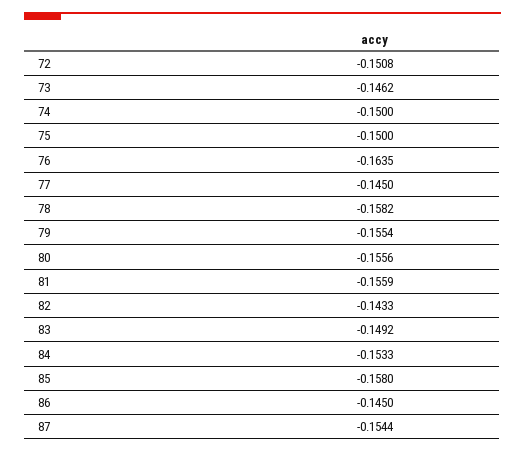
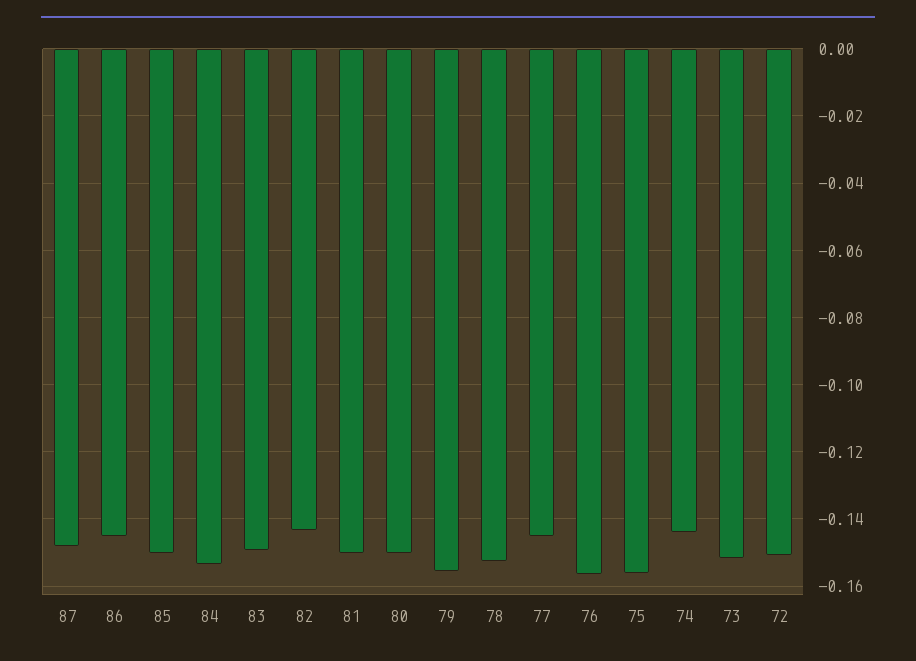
73: -0.1462 -> -0.152
74: -0.15 -> -0.144
75: -0.15 -> -0.156
76: -0.1635 -> -0.156
78: -0.1582 -> -0.152
80: -0.1556 -> -0.15
81: -0.1559 -> -0.15
85: -0.158 -> -0.15
87: -0.1544 -> -0.148

